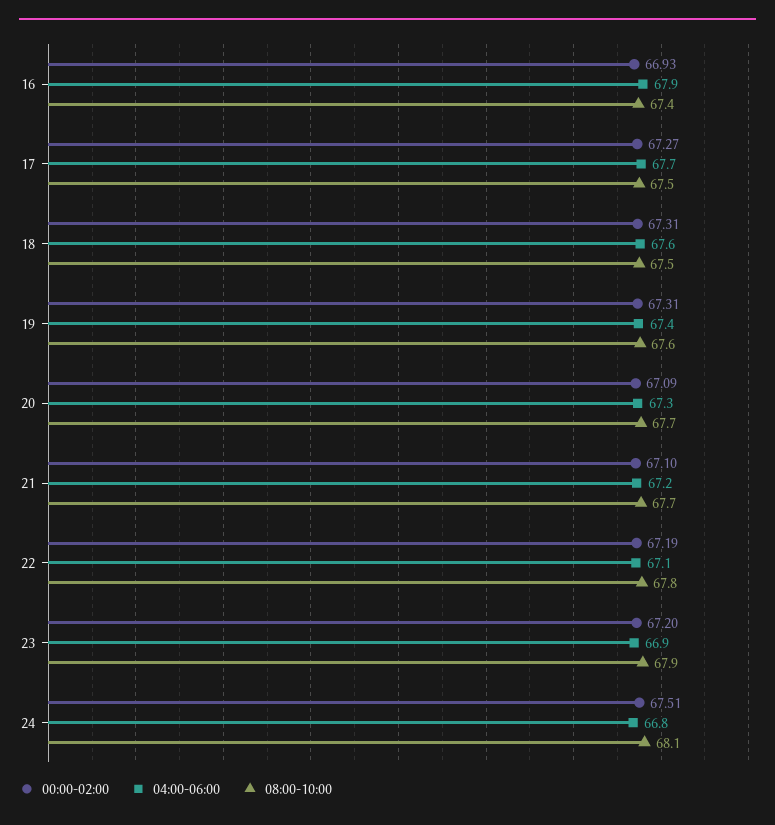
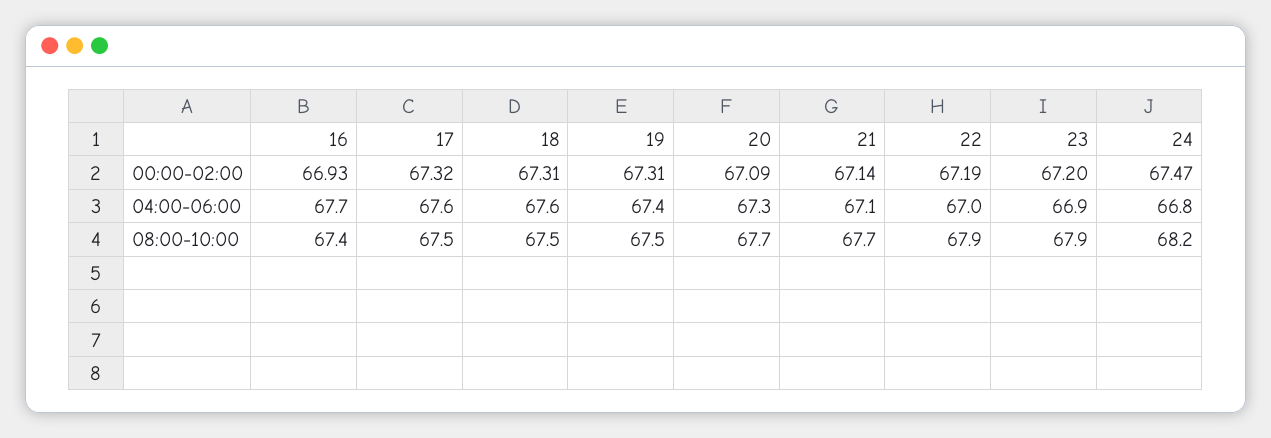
04:00-06:00, 16: 67.9 -> 67.7
00:00-02:00, 17: 67.27 -> 67.32
04:00-06:00, 17: 67.7 -> 67.6
08:00-10:00, 19: 67.6 -> 67.5
00:00-02:00, 21: 67.1 -> 67.14
04:00-06:00, 21: 67.2 -> 67.1
04:00-06:00, 22: 67.1 -> 67
08:00-10:00, 22: 67.8 -> 67.9
00:00-02:00, 24: 67.51 -> 67.47
08:00-10:00, 24: 68.1 -> 68.2

